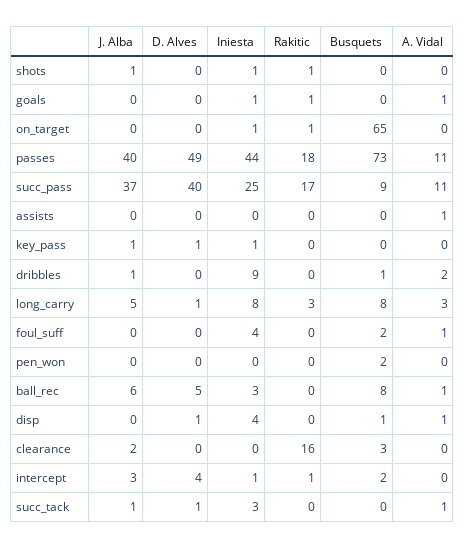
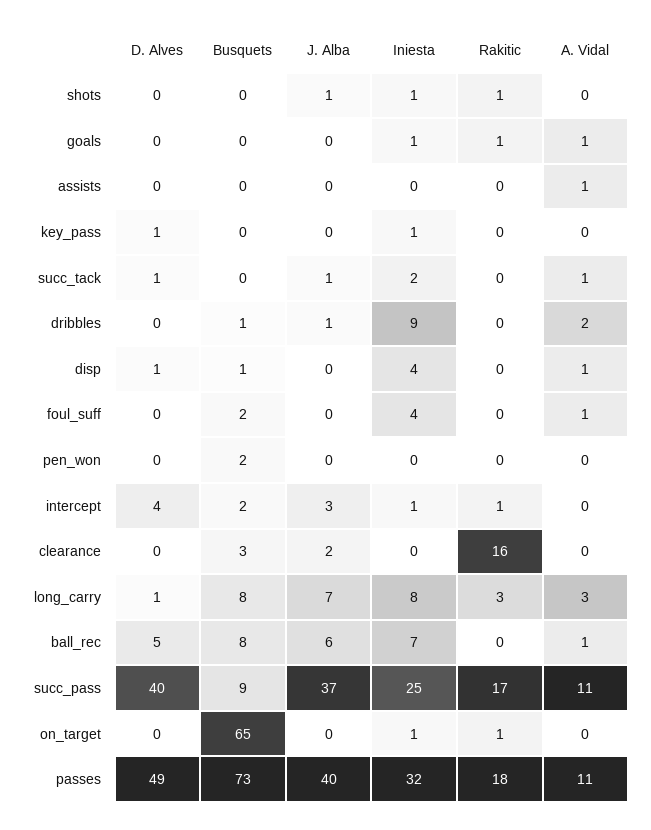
Iniesta, passes: 44 -> 32
J. Alba, key_pass: 1 -> 0
J. Alba, long_carry: 5 -> 7
Iniesta, ball_rec: 3 -> 7
Iniesta, succ_tack: 3 -> 2

